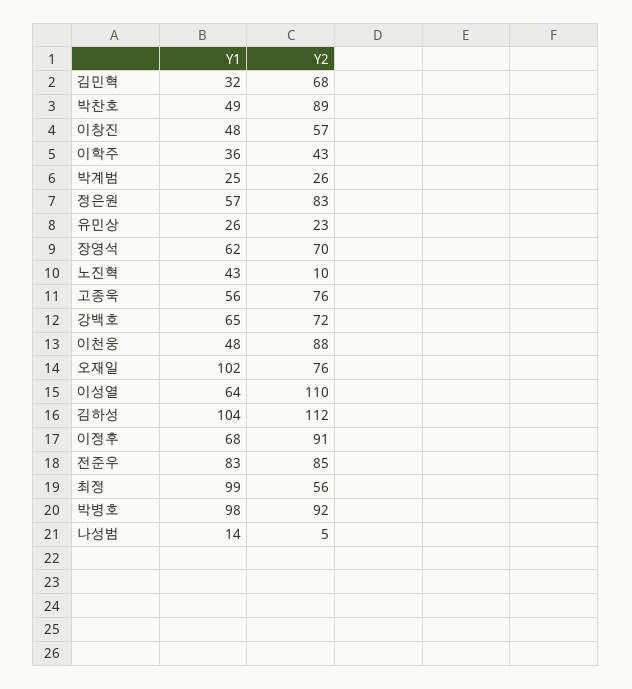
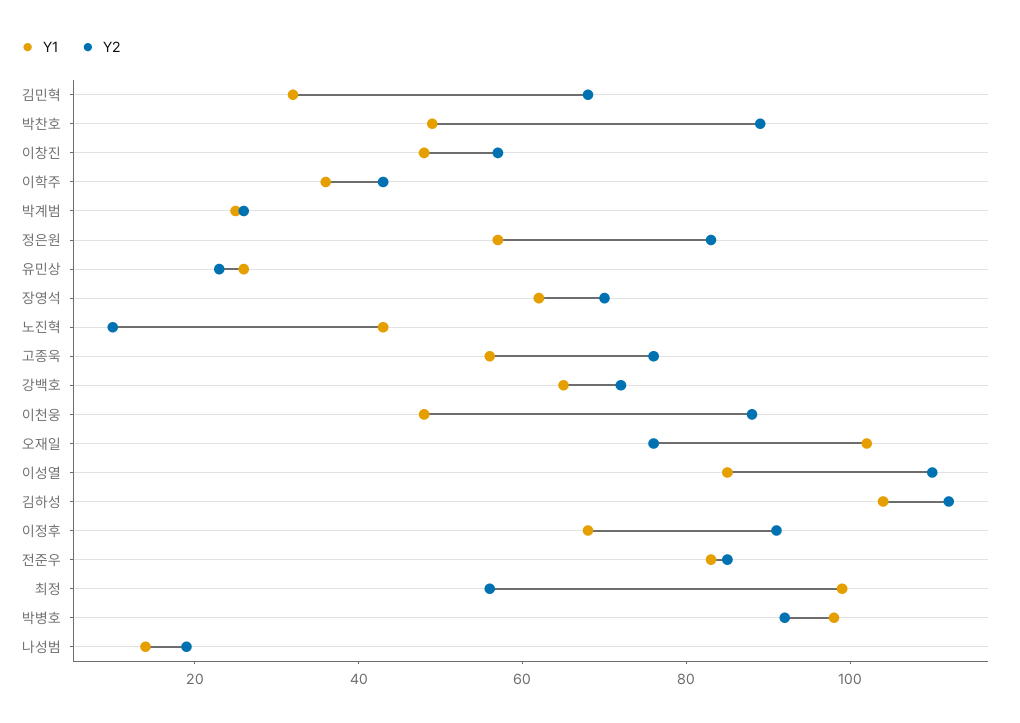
Y1, 이성열: 64 -> 85
Y2, 나성범: 5 -> 20

